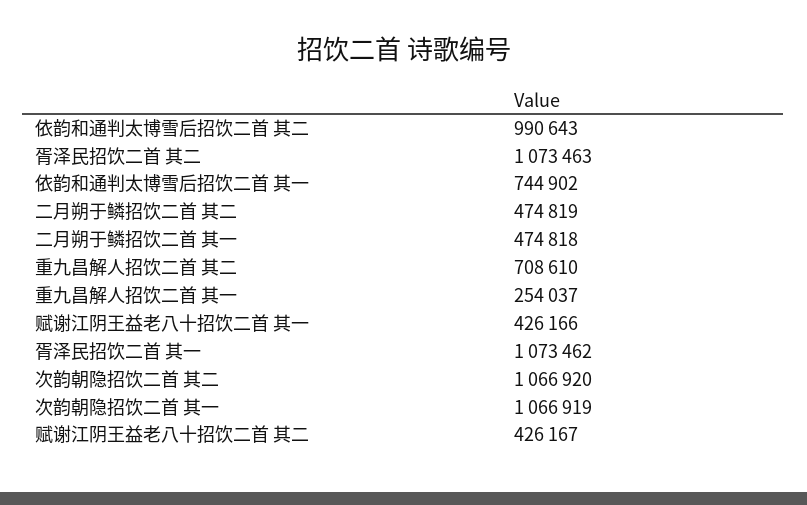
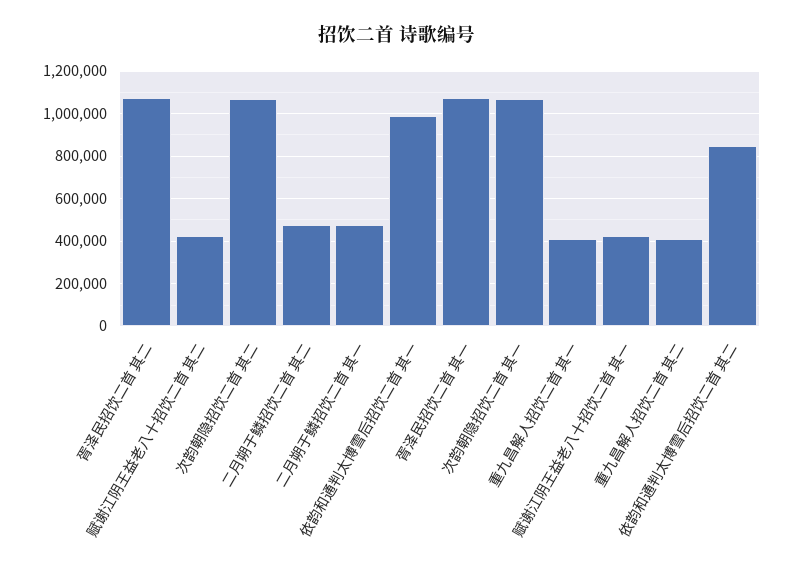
依韵和通判太博雪后招饮二首 其二: 990643 -> 850000
依韵和通判太博雪后招饮二首 其一: 744902 -> 1000000
重九昌解人招饮二首 其二: 708610 -> 400000
重九昌解人招饮二首 其一: 254037 -> 400000

